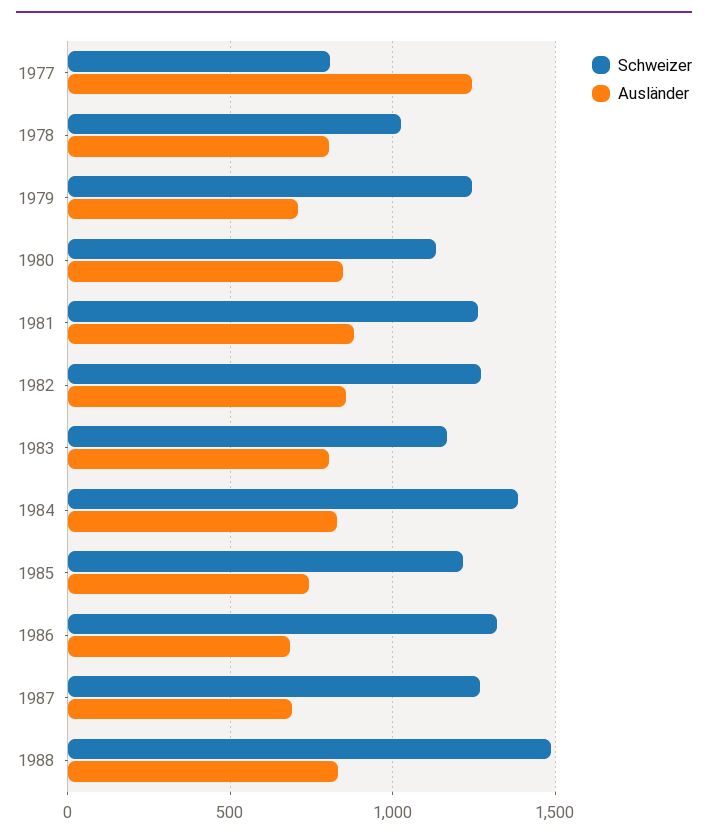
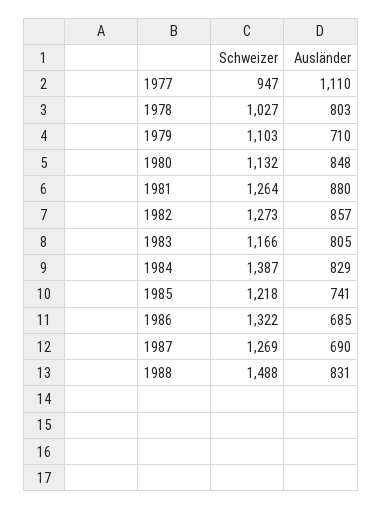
Schweizer, 1977: 800 -> 947
Ausländer, 1977: 1250 -> 1110
Schweizer, 1979: 1250 -> 1103

